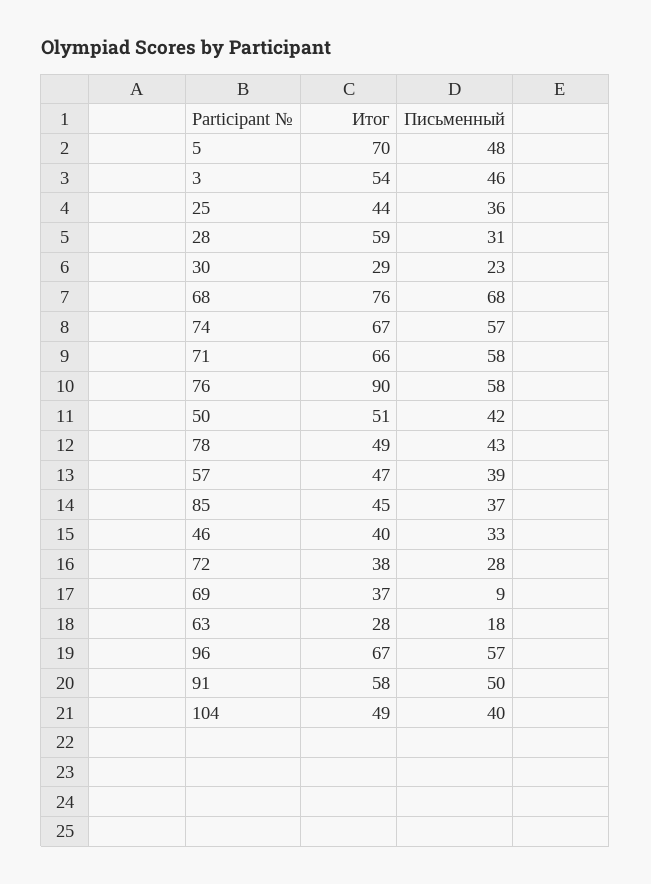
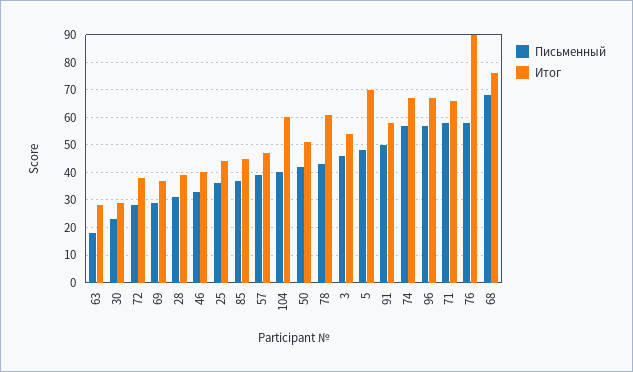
Итог, 28: 59 -> 40
Итог, 78: 49 -> 60
Письменный, 69: 9 -> 30
Итог, 104: 49 -> 60

